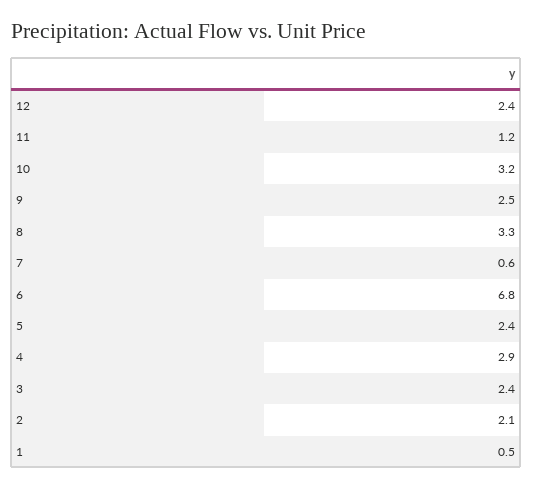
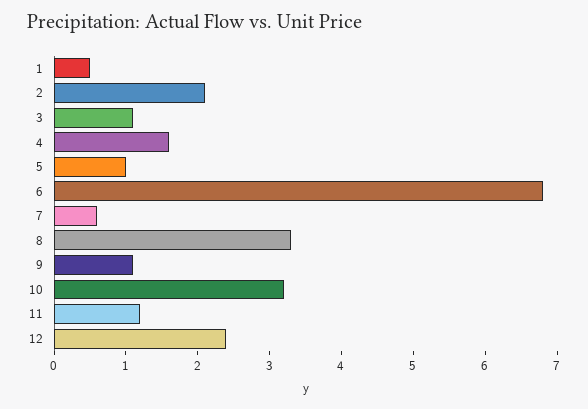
9: 2.5 -> 1
5: 2.4 -> 1
4: 2.9 -> 1.5
3: 2.4 -> 1

